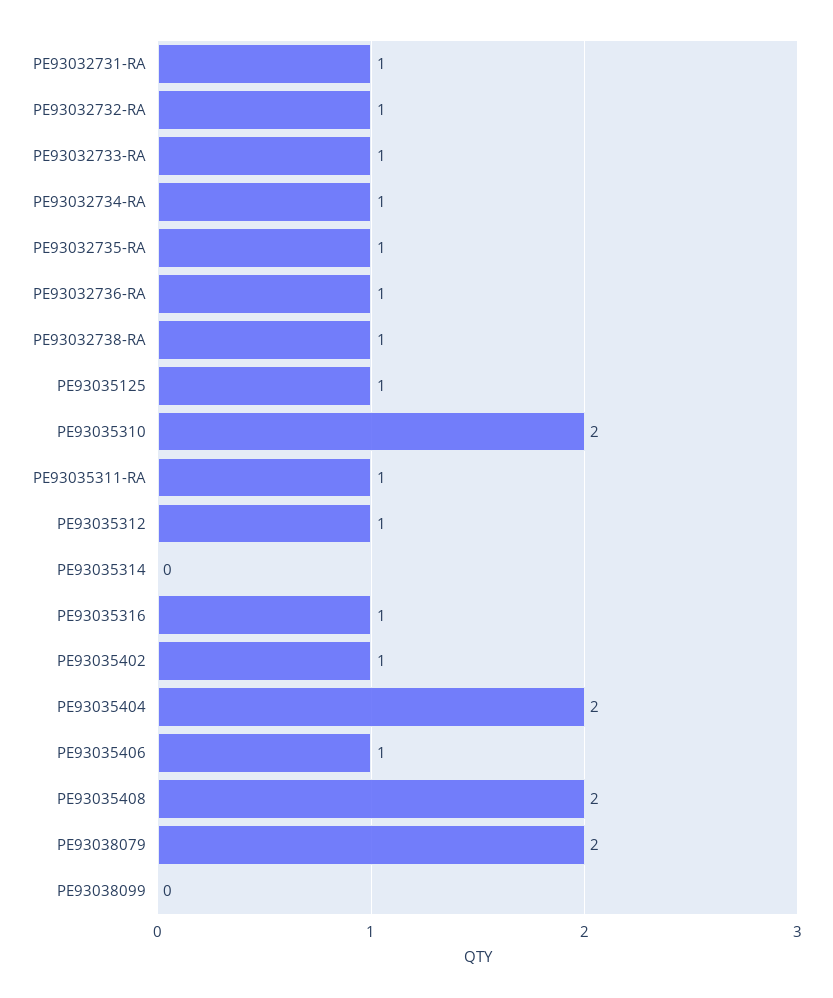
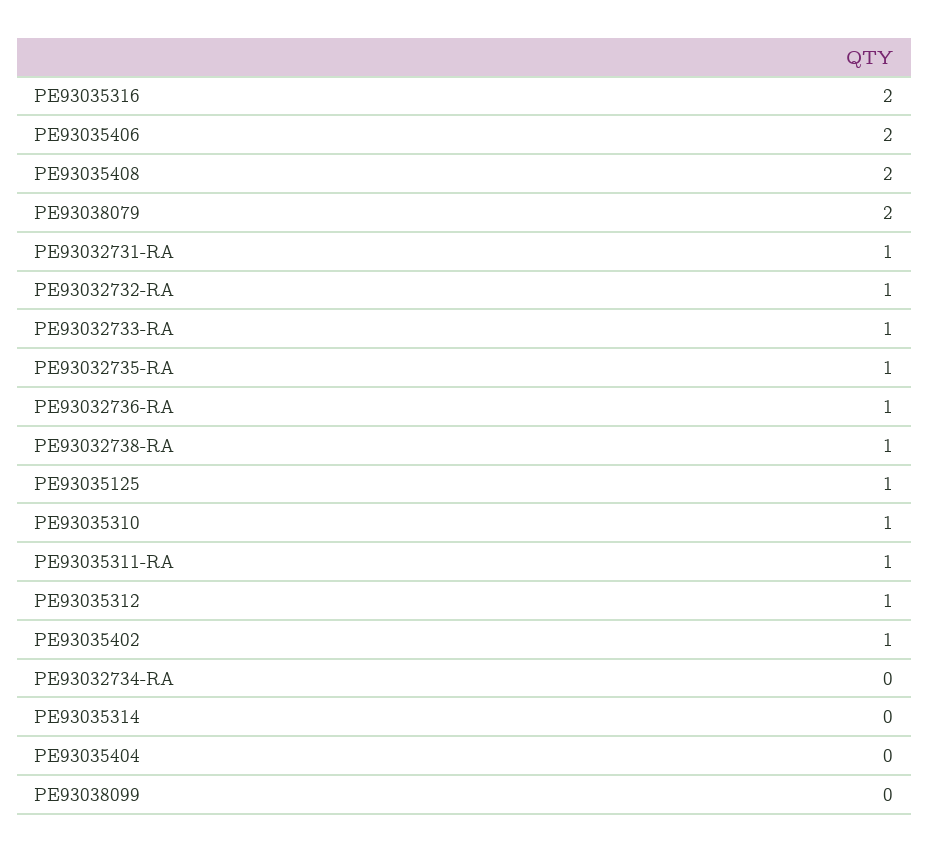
PE93032734-RA: 1 -> 0
PE93035310: 2 -> 1
PE93035316: 1 -> 2
PE93035404: 2 -> 0
PE93035406: 1 -> 2

